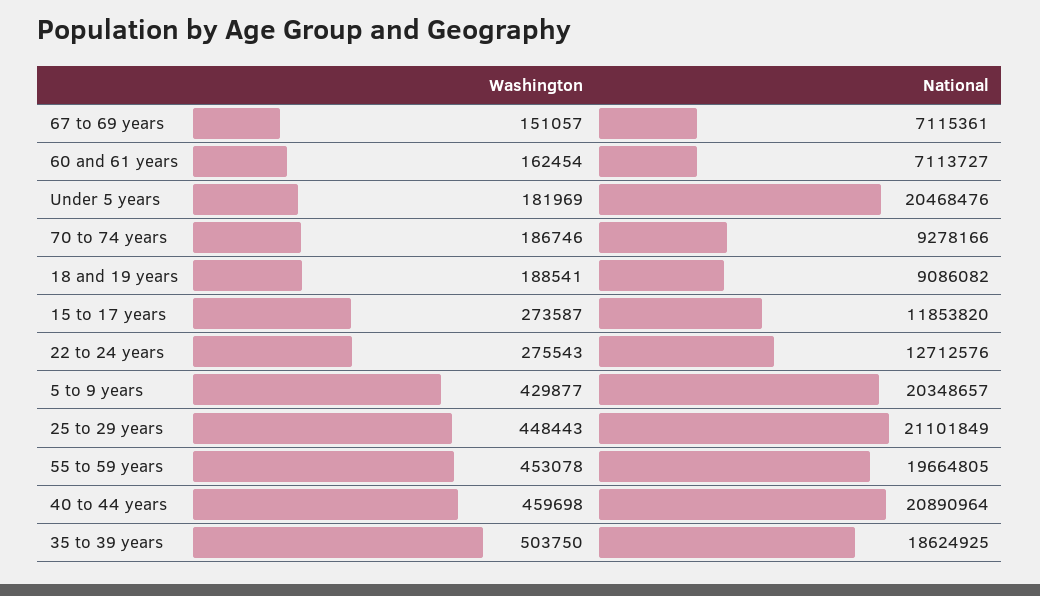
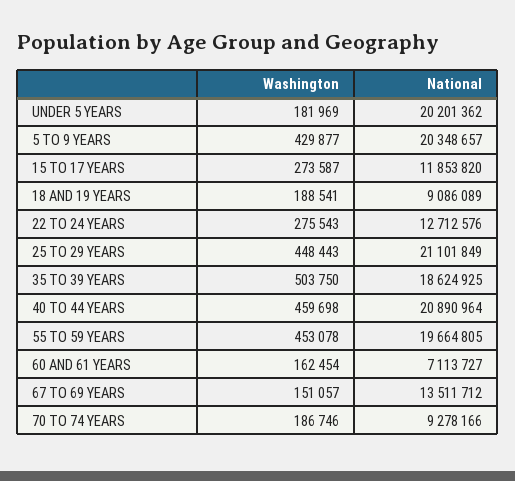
National, 67 to 69 years: 7115361 -> 13511712
National, Under 5 years: 20468476 -> 20201362
National, 18 and 19 years: 9086082 -> 9086089

